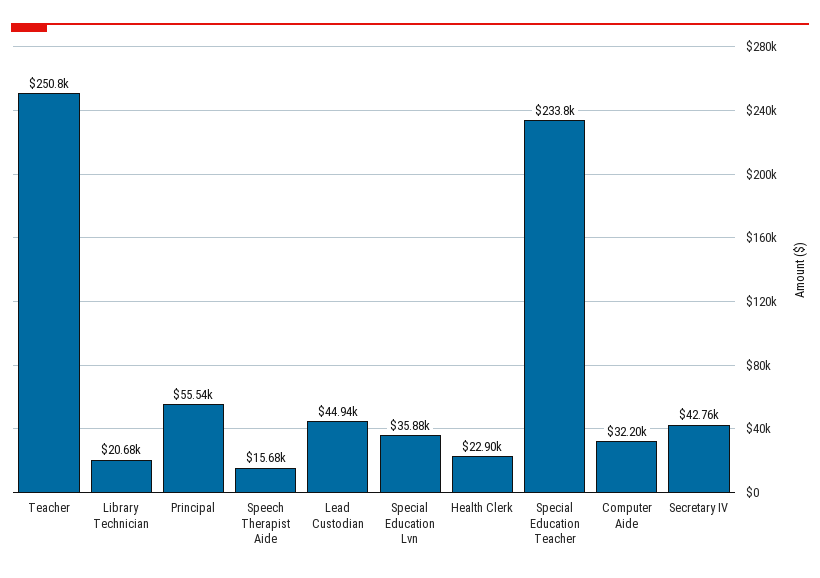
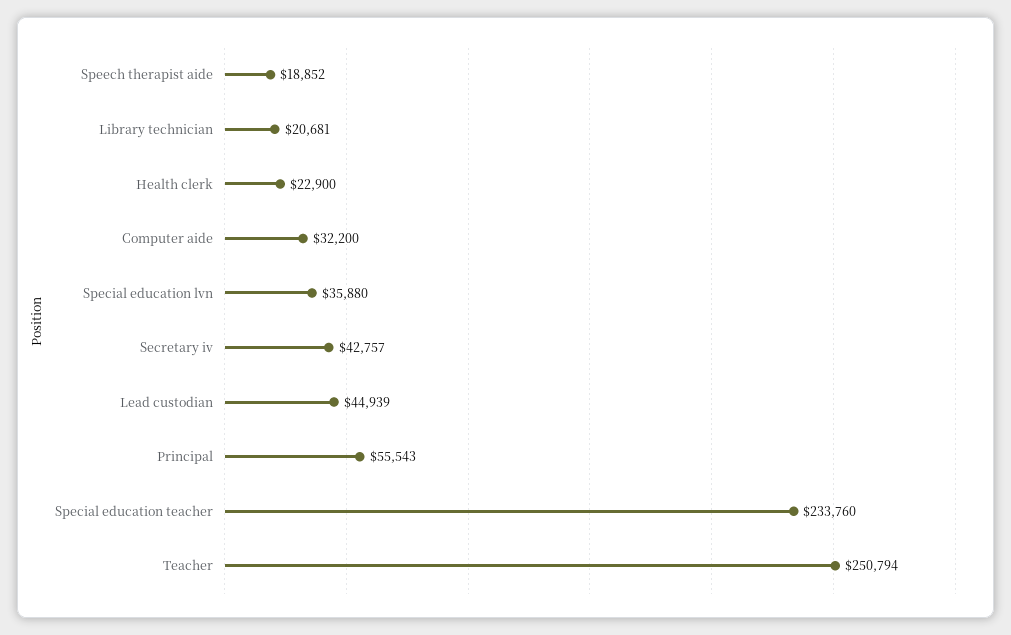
Speech Therapist Aide: 15680 -> 18852

